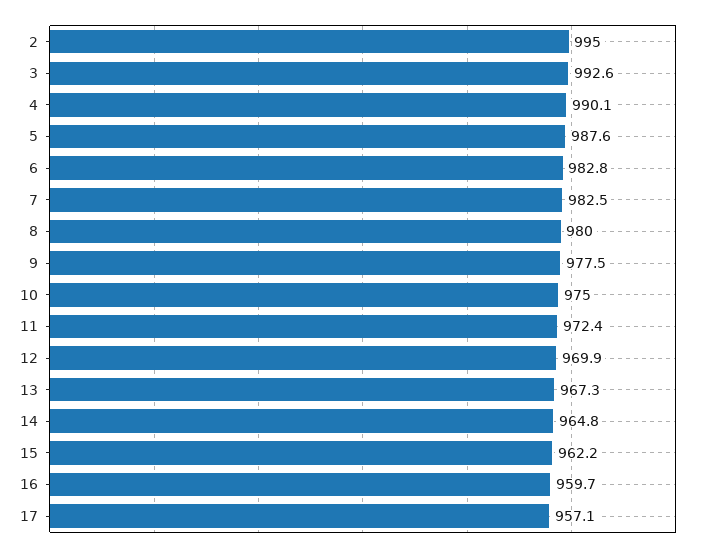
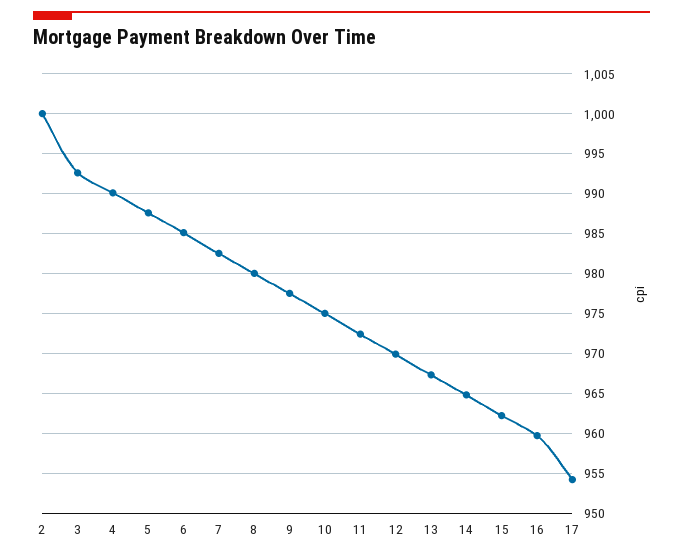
2: 995 -> 1000
6: 982.8 -> 985
17: 957.1 -> 954

